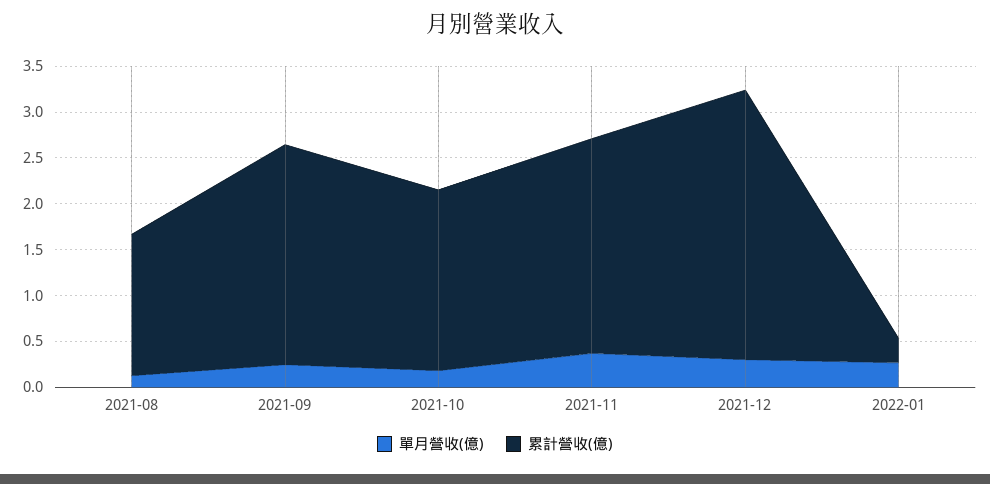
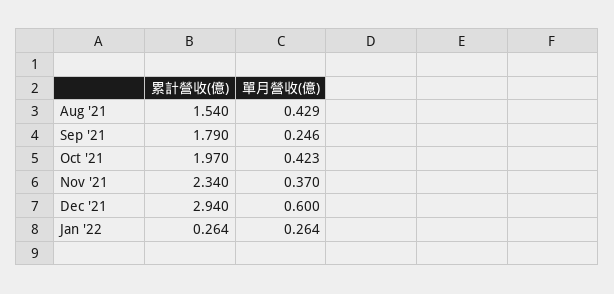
單月營收(億), 2021-08: 0.1 -> 0.429
累計營收(億), 2021-09: 2.4 -> 1.79
單月營收(億), 2021-10: 0.2 -> 0.423
單月營收(億), 2021-12: 0.3 -> 0.6

